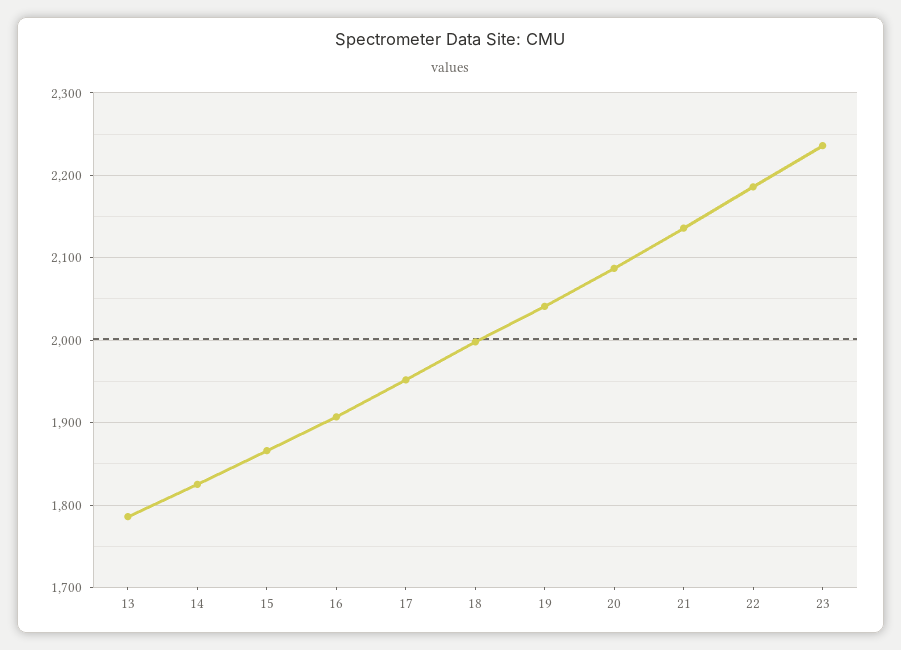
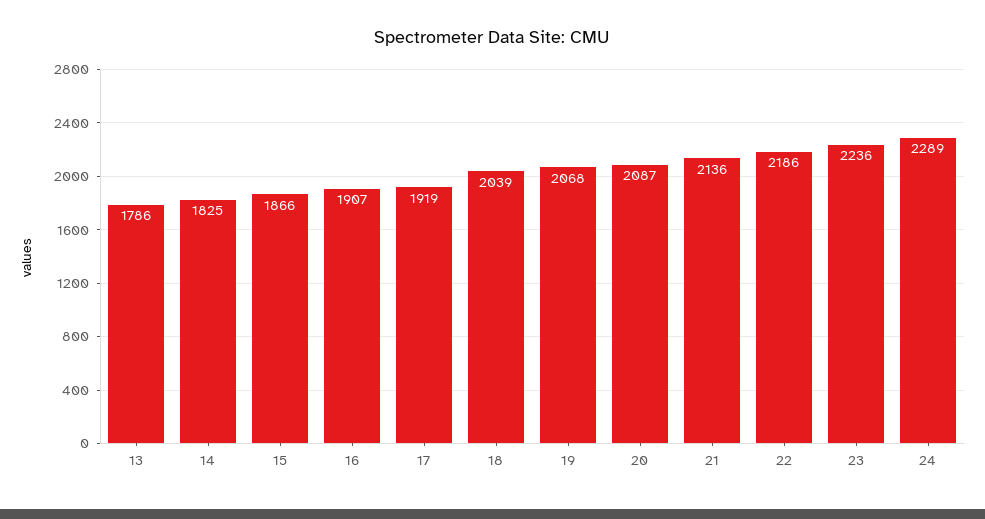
17: 1950 -> 1919
18: 2000 -> 2039
19: 2040 -> 2068
24: none -> 2289

